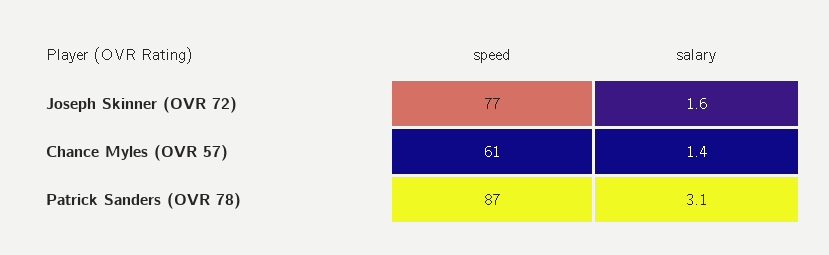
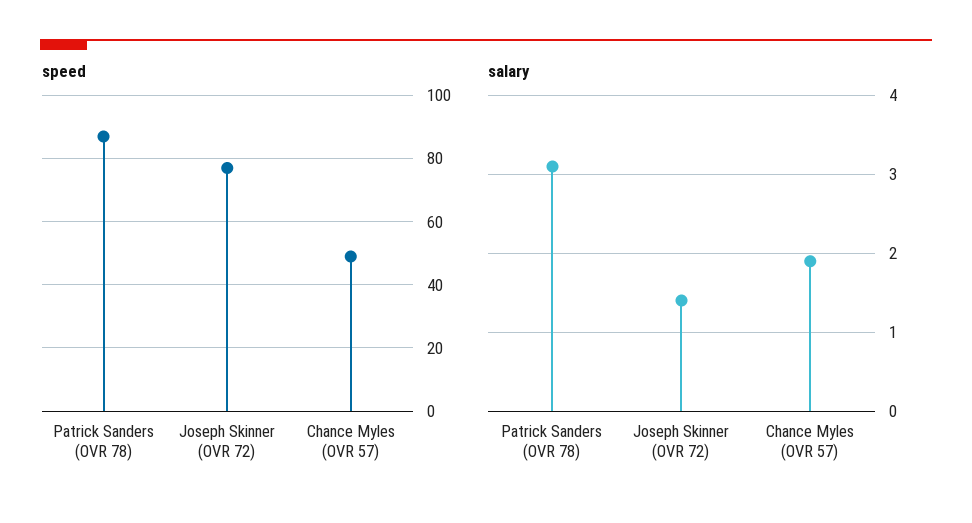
salary, Joseph Skinner (OVR 72): 1.6 -> 1.4
speed, Chance Myles (OVR 57): 61 -> 50
salary, Chance Myles (OVR 57): 1.4 -> 1.9

